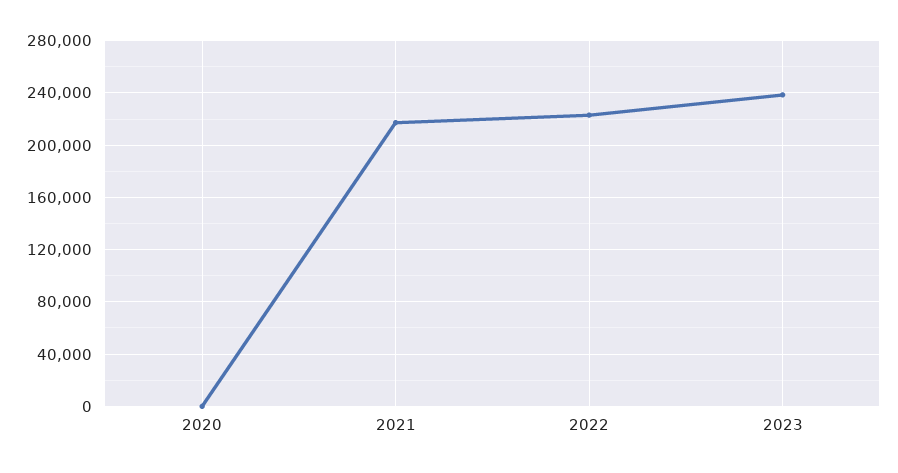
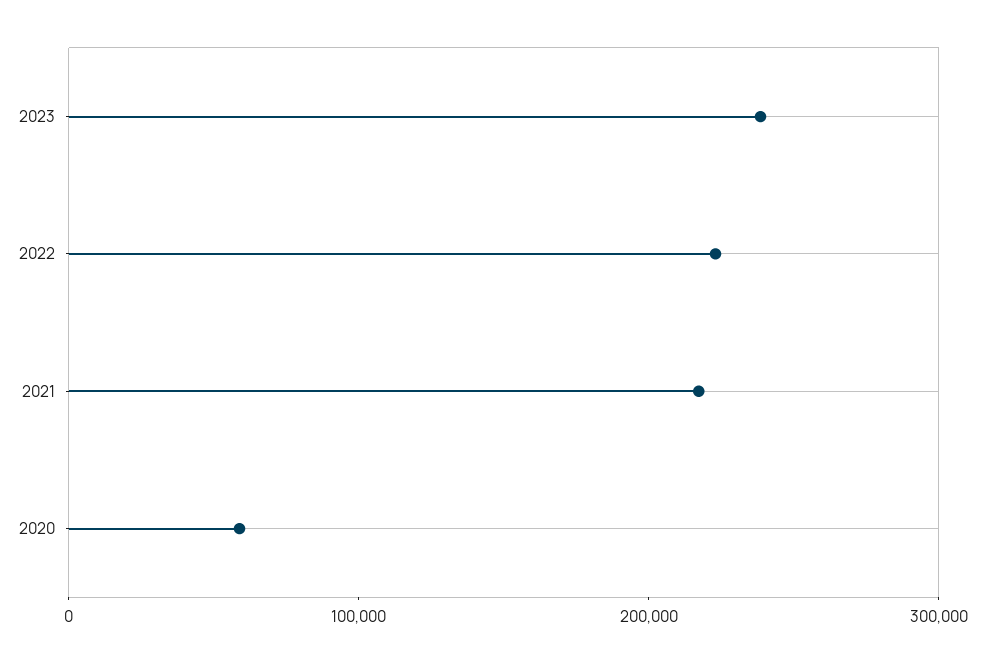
2020: 0 -> 60000

